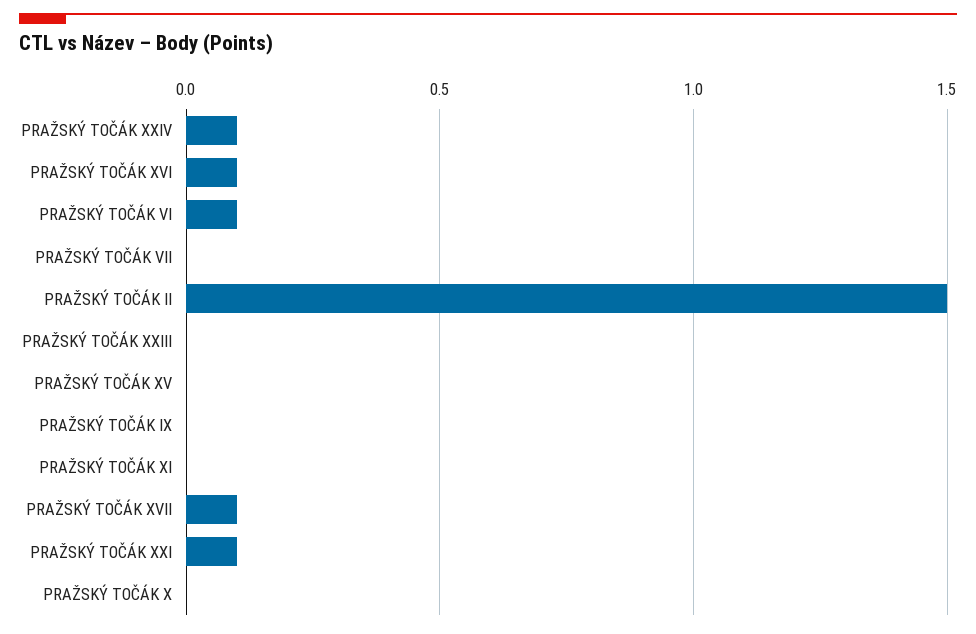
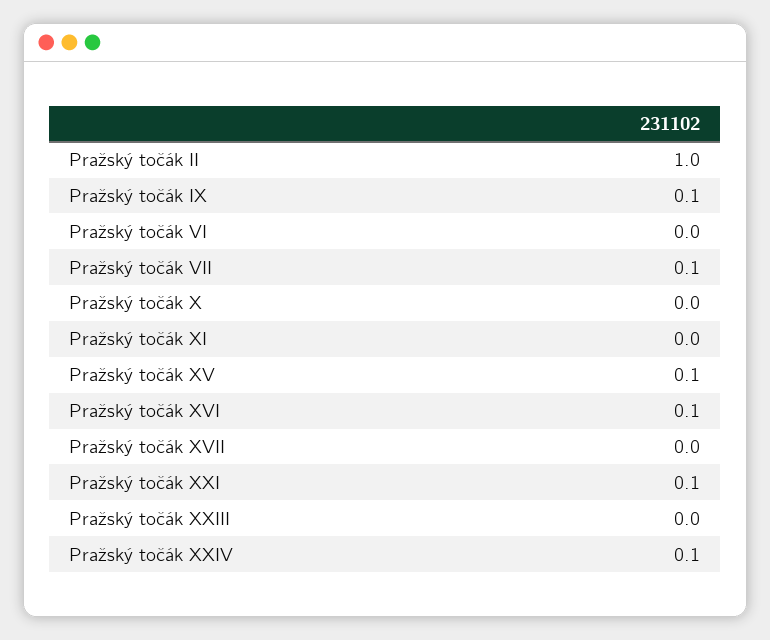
PRAŽSKÝ TOČÁK VI: 0.1 -> 0
PRAŽSKÝ TOČÁK VII: 0 -> 0.1
PRAŽSKÝ TOČÁK II: 1.5 -> 1
PRAŽSKÝ TOČÁK XV: 0 -> 0.1
PRAŽSKÝ TOČÁK IX: 0 -> 0.1
PRAŽSKÝ TOČÁK XVII: 0.1 -> 0

